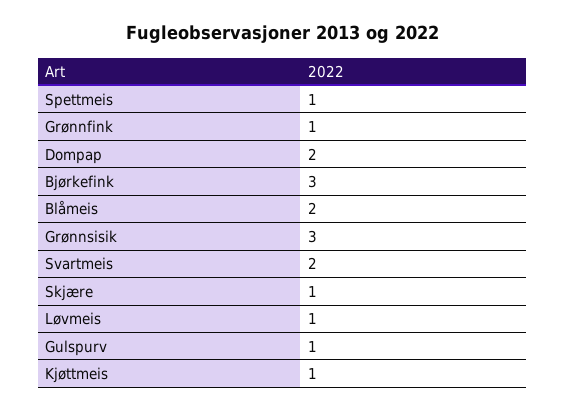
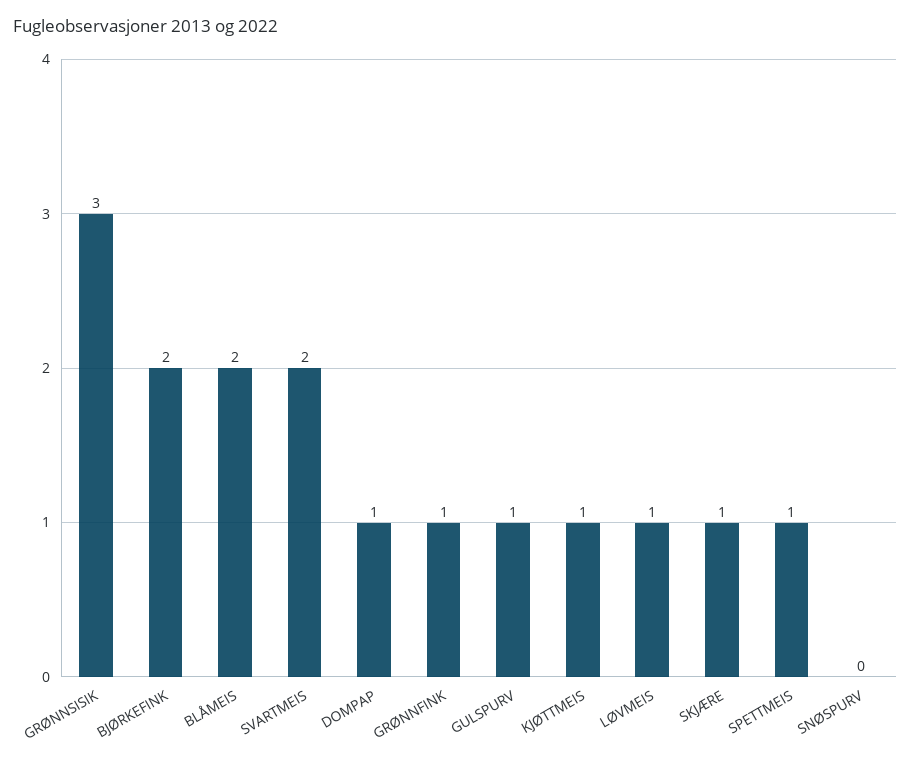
Dompap: 2 -> 1
Bjørkefink: 3 -> 2
SNØSPURV: none -> 0

